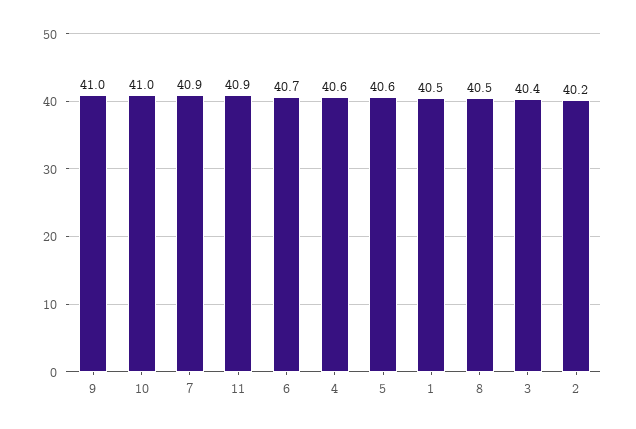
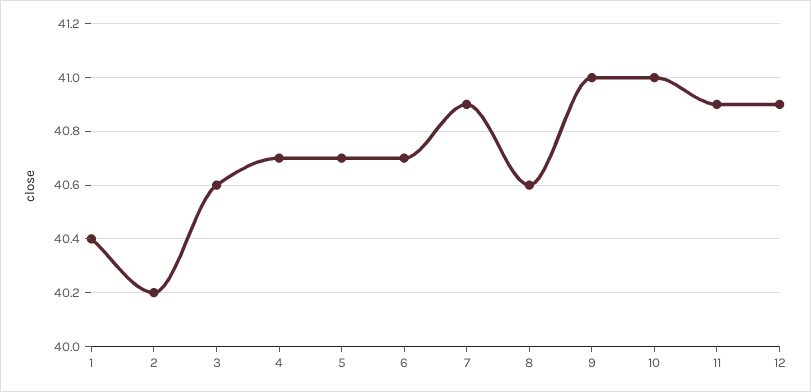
4: 40.6 -> 40.7
5: 40.6 -> 40.7
1: 40.5 -> 40.4
8: 40.5 -> 40.6
3: 40.4 -> 40.6
12: none -> 40.9

